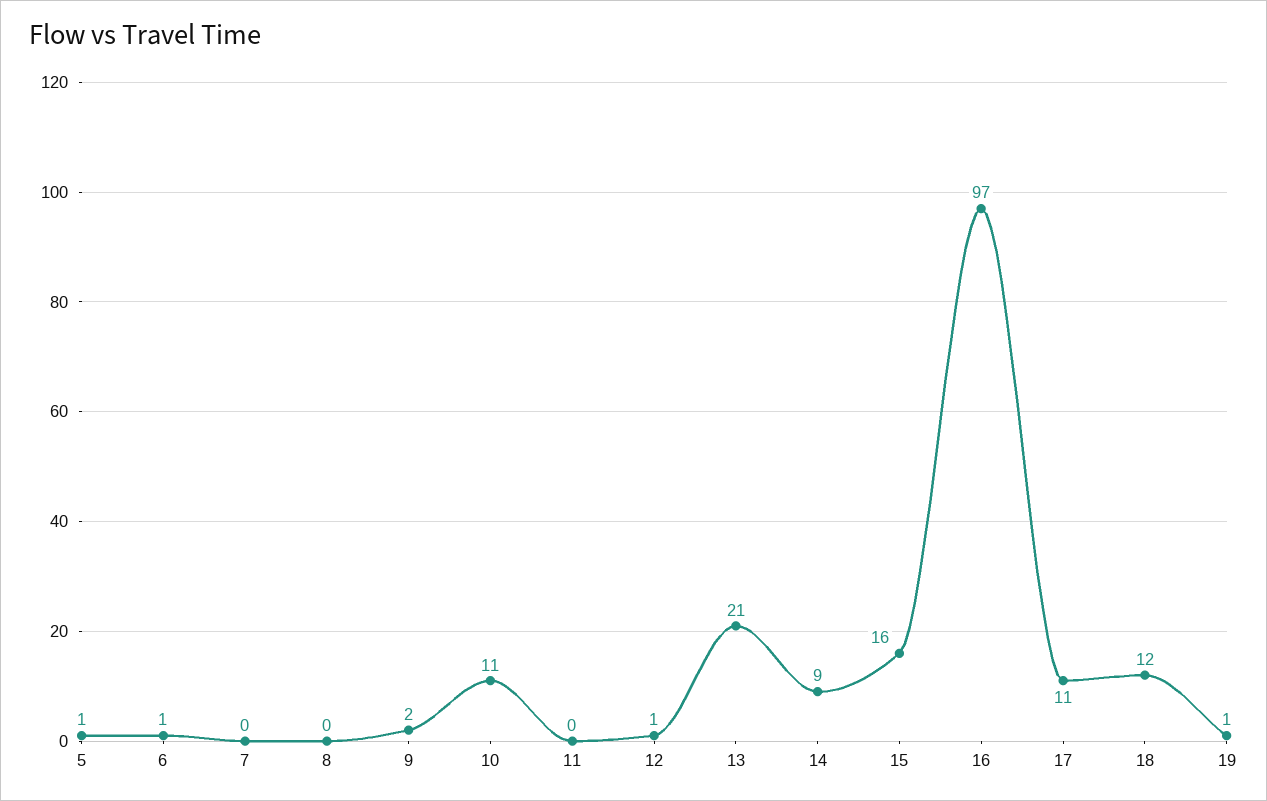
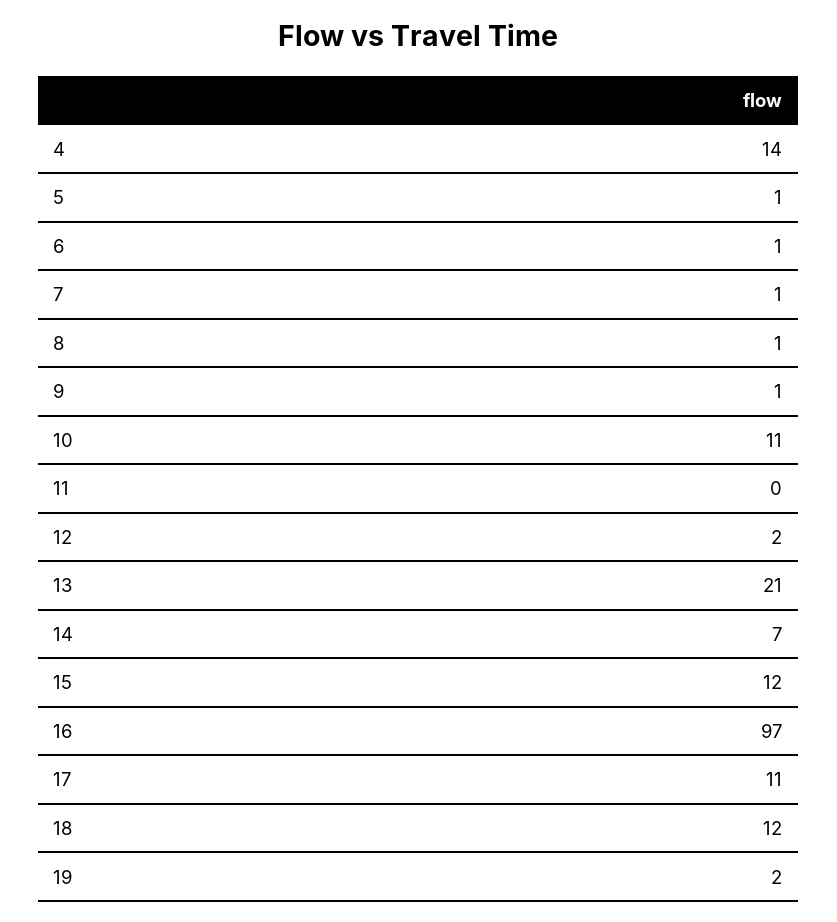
7: 0 -> 1
8: 0 -> 1
9: 2 -> 1
12: 1 -> 2
14: 9 -> 7
15: 16 -> 12
19: 1 -> 2
4: none -> 14

